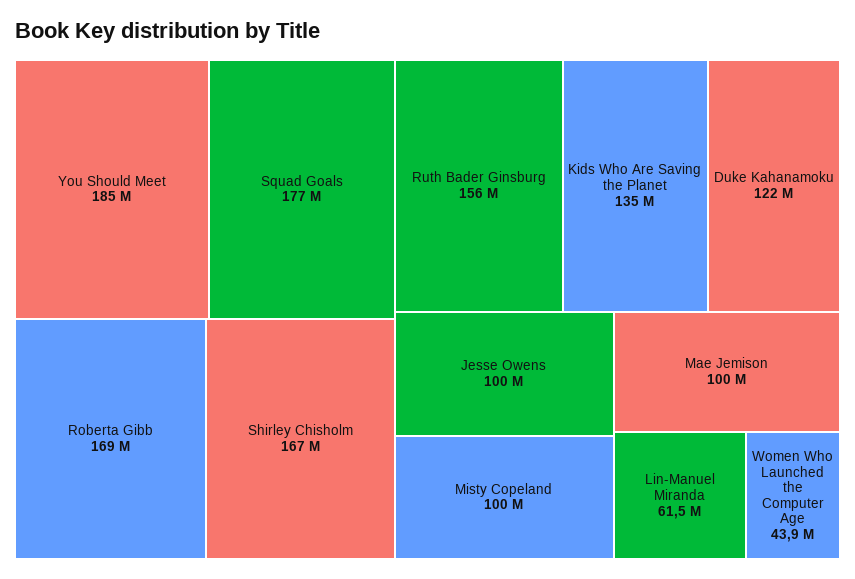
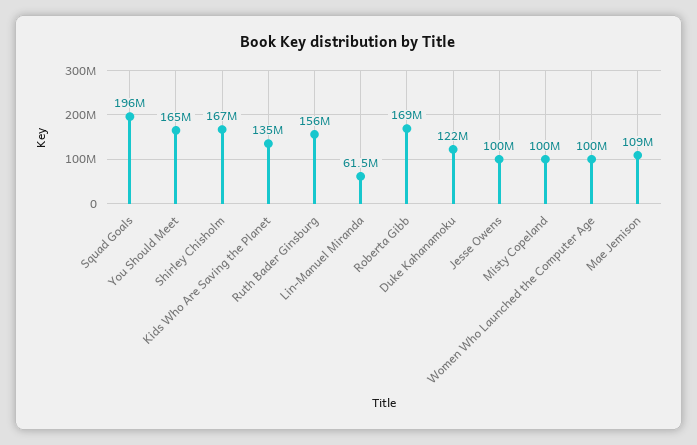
You Should Meet: 185000000 -> 165000000
Squad Goals: 177000000 -> 196000000
Mae Jemison: 100000000 -> 109000000
Women Who Launched the Computer Age: 43900000 -> 100000000

